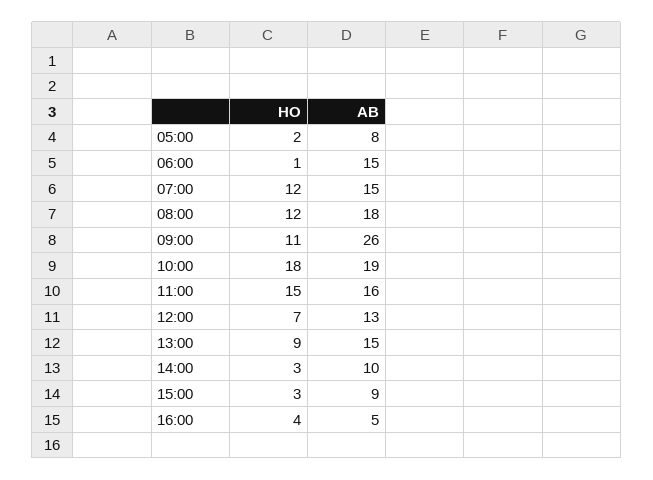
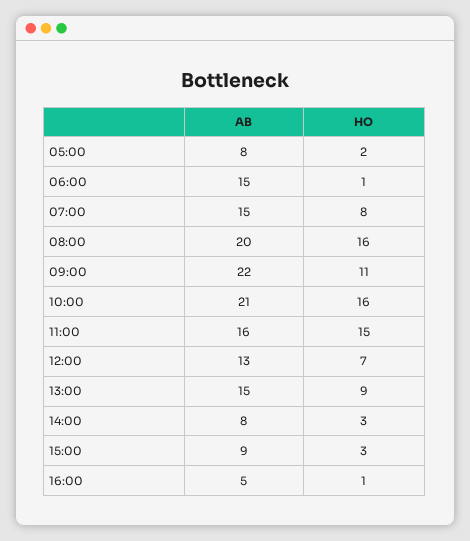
HO, 07:00: 12 -> 8
HO, 08:00: 12 -> 16
AB, 08:00: 18 -> 20
AB, 09:00: 26 -> 22
HO, 10:00: 18 -> 16
AB, 10:00: 19 -> 21
AB, 14:00: 10 -> 8
HO, 16:00: 4 -> 1

